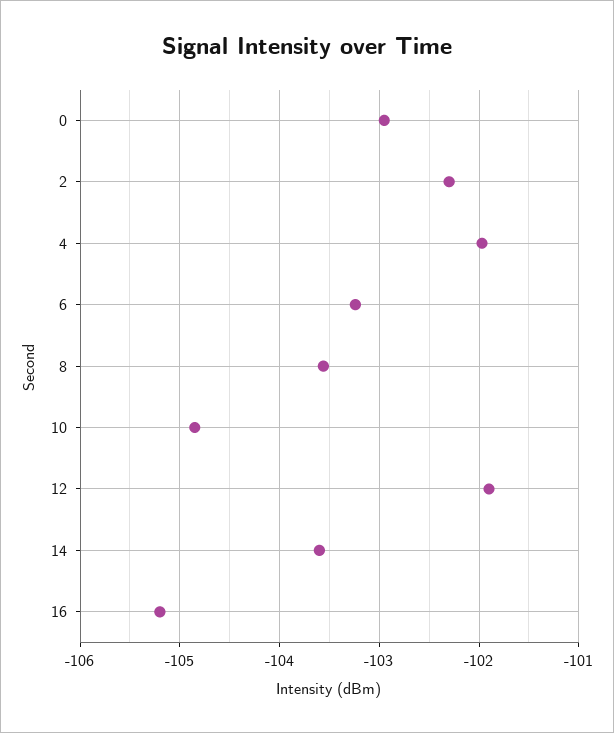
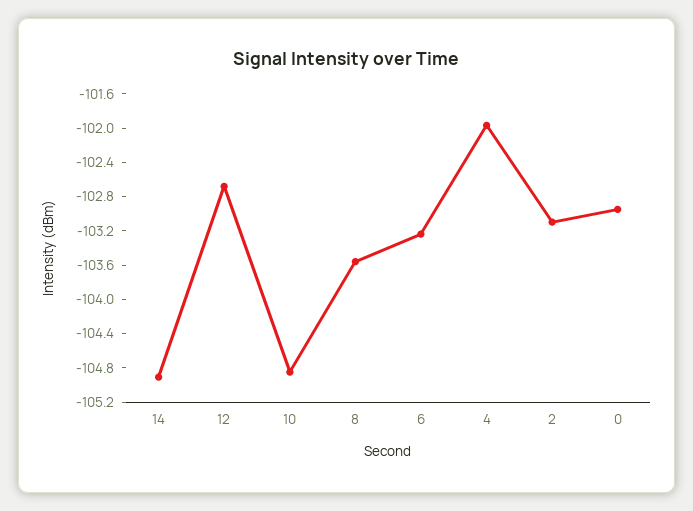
2: -102.3 -> -103.1
12: -101.9 -> -102.7
14: -103.6 -> -104.9
16: -105.2 -> none

